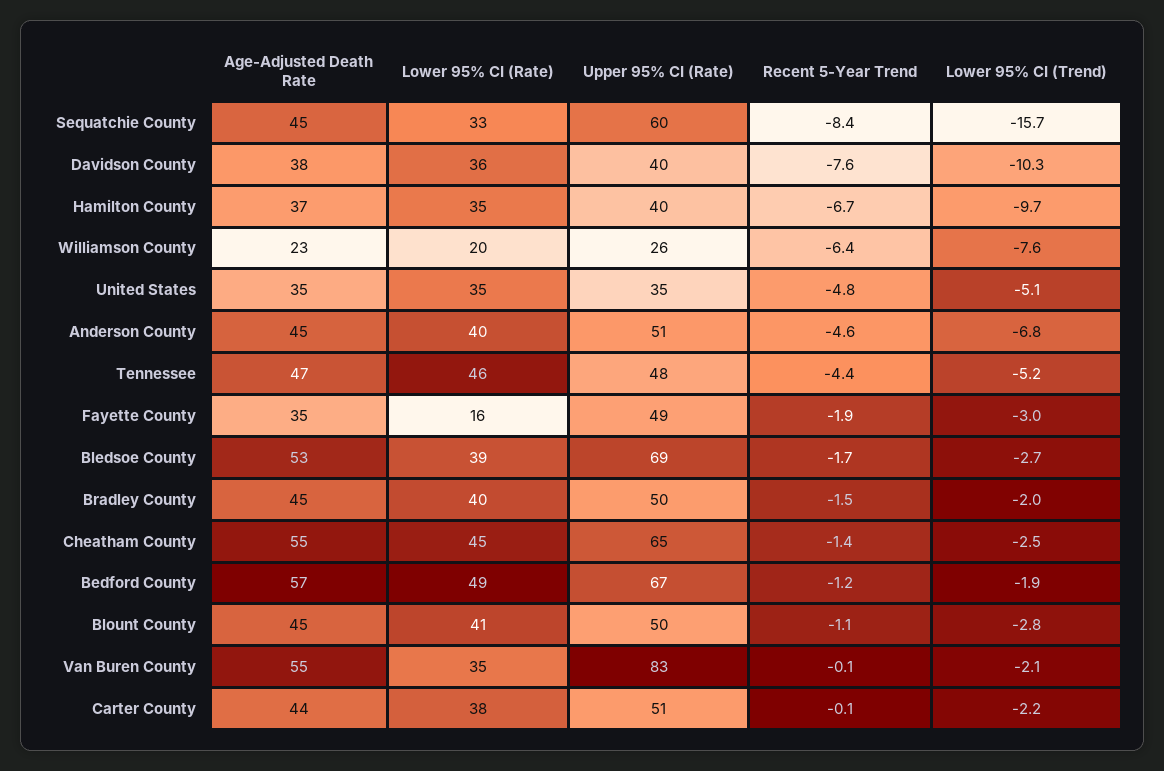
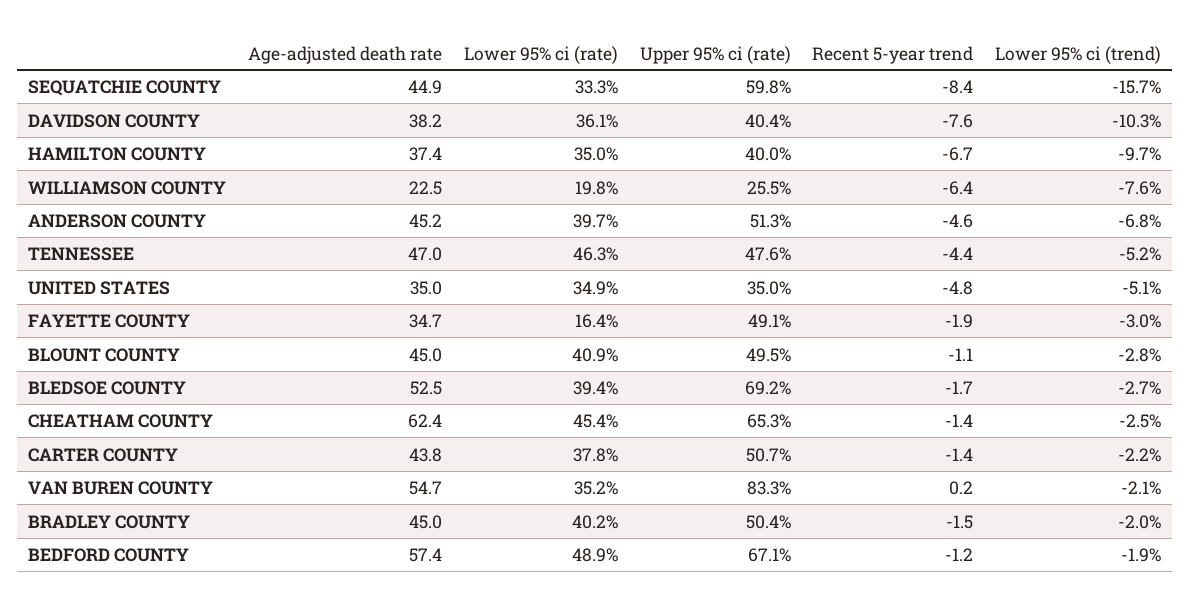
Age-Adjusted Death Rate, Cheatham County: 55 -> 62.4
Recent 5-Year Trend, Van Buren County: -0.1 -> 0.2
Recent 5-Year Trend, Carter County: -0.1 -> -1.4

